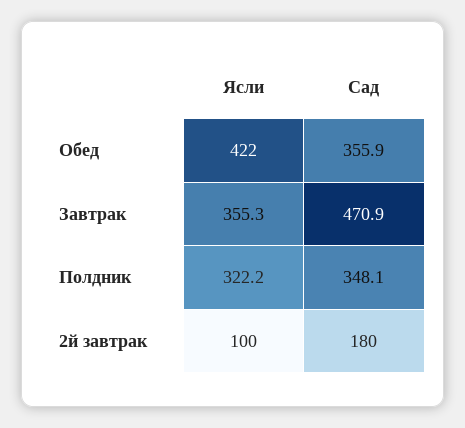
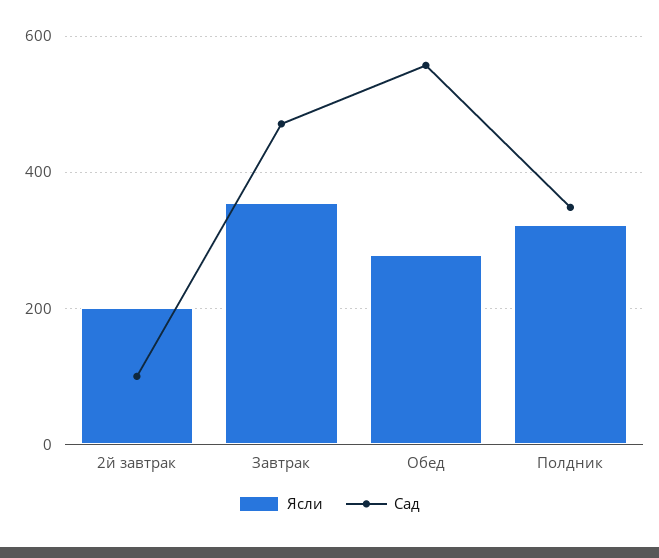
Ясли, Обед: 422 -> 280
Сад, Обед: 355.9 -> 560
Ясли, 2й завтрак: 100 -> 200
Сад, 2й завтрак: 180 -> 100

